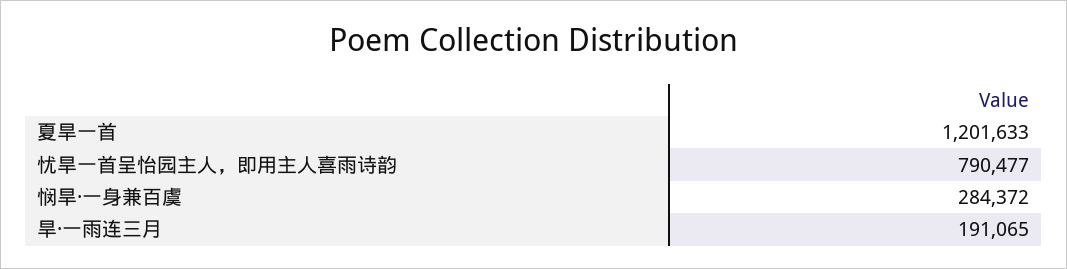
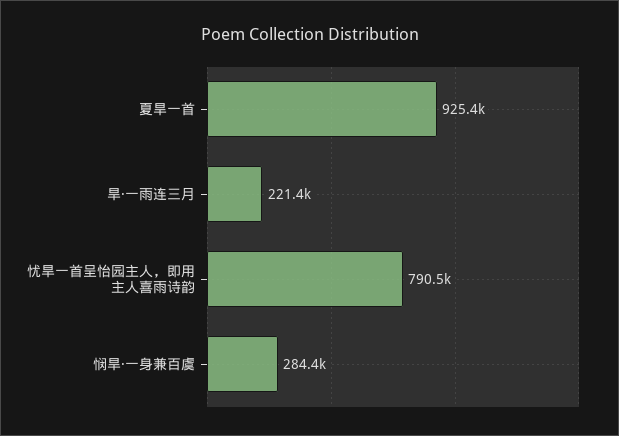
夏旱一首: 1201633 -> 925400
旱·一雨连三月: 191065 -> 221400

